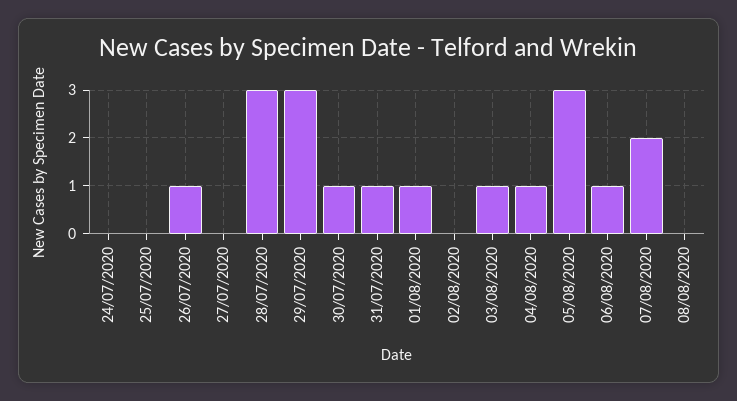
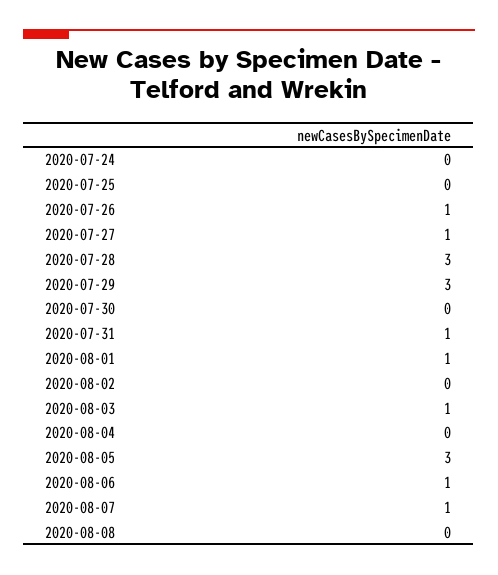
27/07/2020: 0 -> 1
30/07/2020: 1 -> 0
04/08/2020: 1 -> 0
07/08/2020: 2 -> 1

